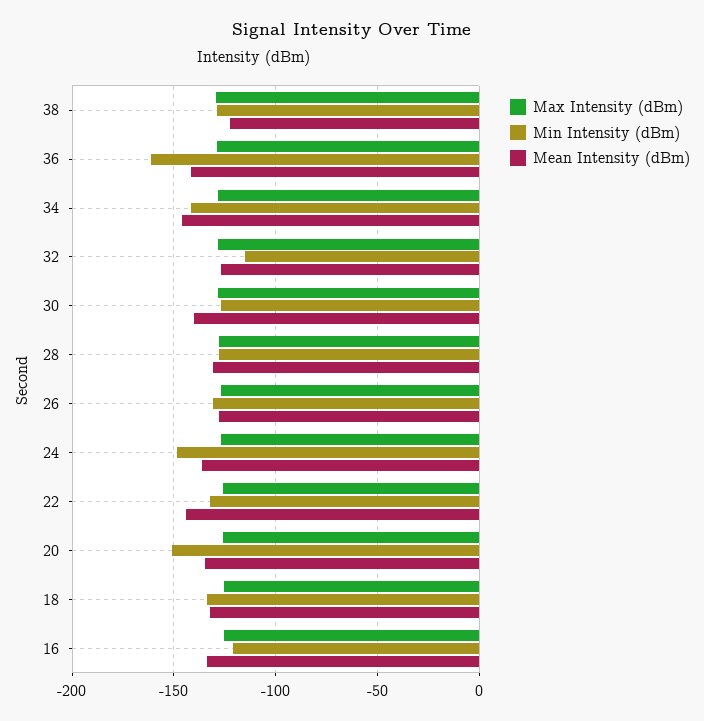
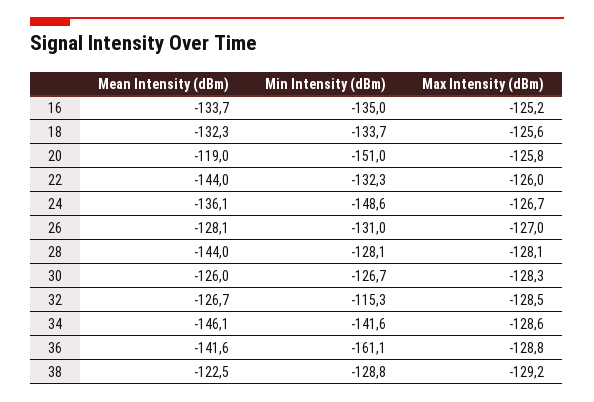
Mean Intensity (dBm), 30: -140 -> -126
Mean Intensity (dBm), 28: -130 -> -144
Mean Intensity (dBm), 20: -135 -> -119
Min Intensity (dBm), 16: -120 -> -135

